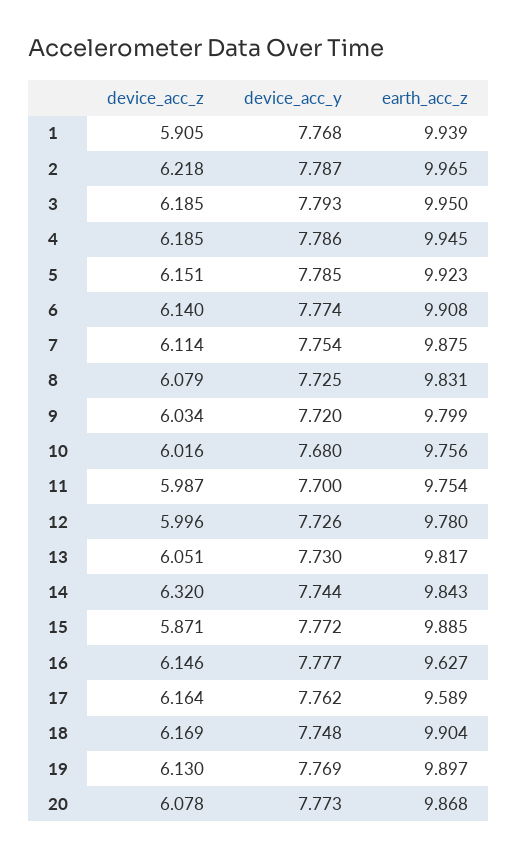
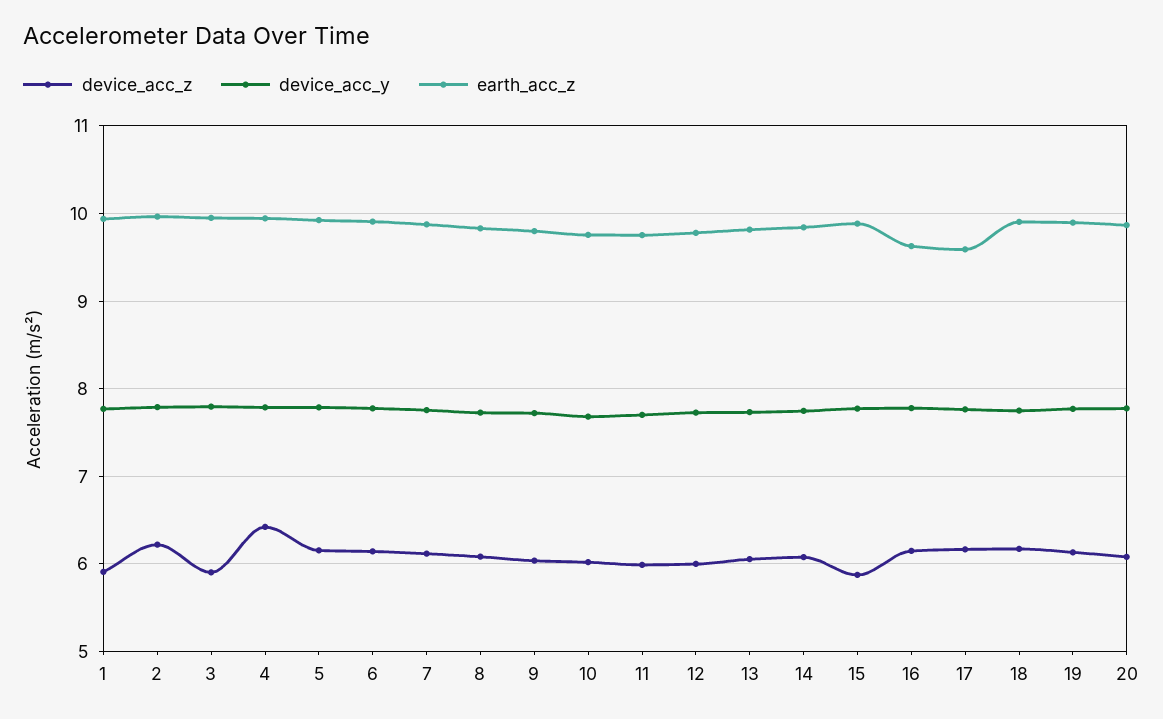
device_acc_z, 3: 6.185 -> 5.9
device_acc_z, 4: 6.185 -> 6.4
device_acc_z, 14: 6.32 -> 6.1

